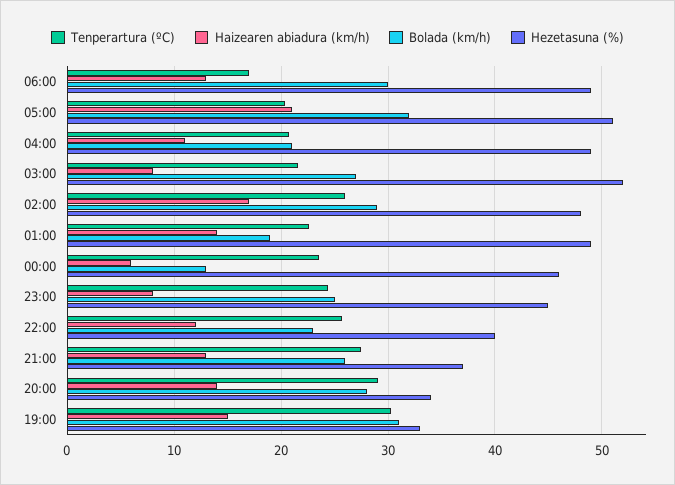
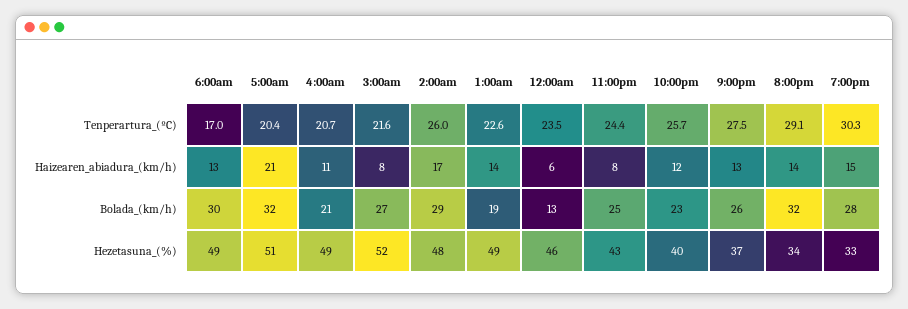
Hezetasuna (%), 23:00: 45 -> 43
Bolada (km/h), 20:00: 28 -> 32
Bolada (km/h), 19:00: 31 -> 28

